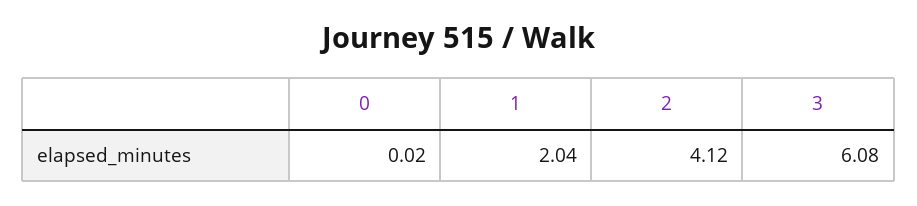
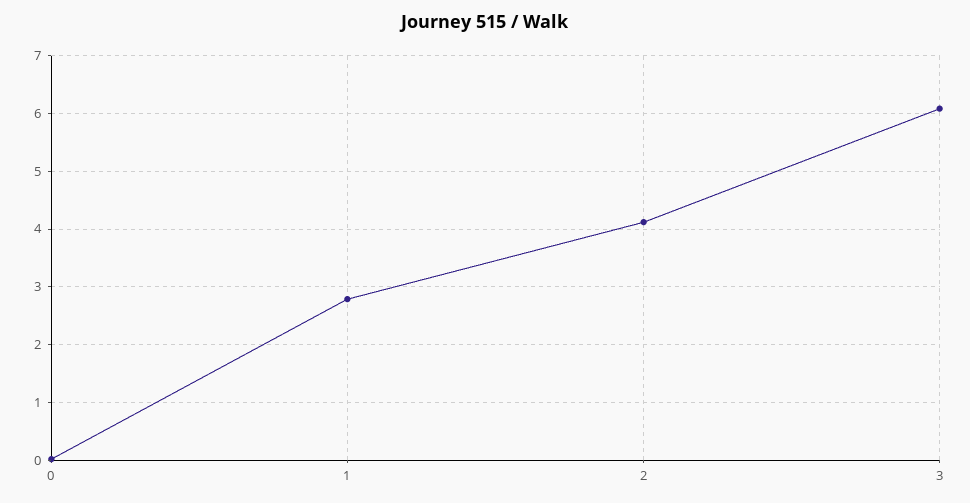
1: 2.04 -> 2.8

